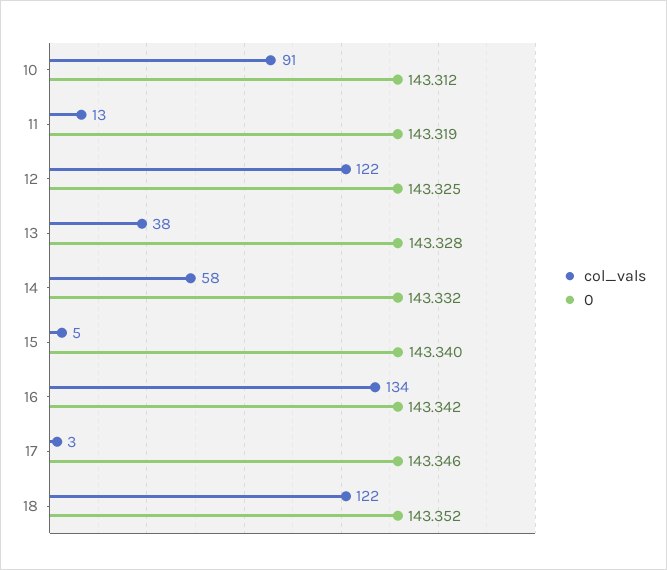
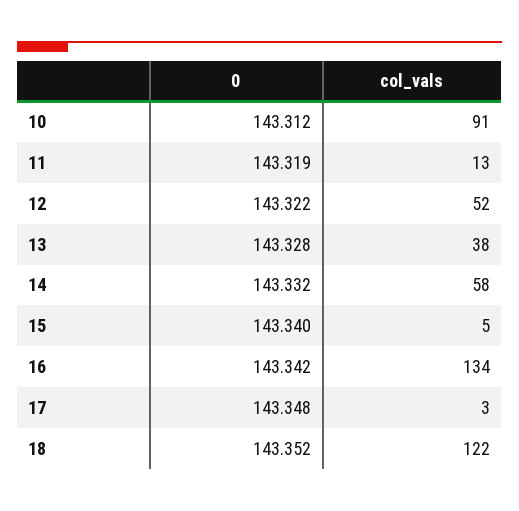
col_vals, 12: 122 -> 52
0, 12: 143.325 -> 143.322
0, 17: 143.346 -> 143.348

